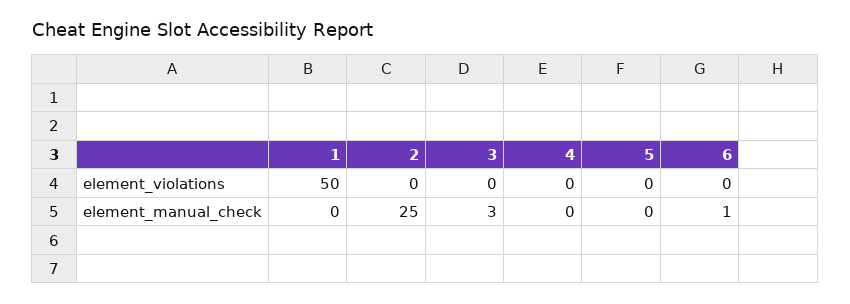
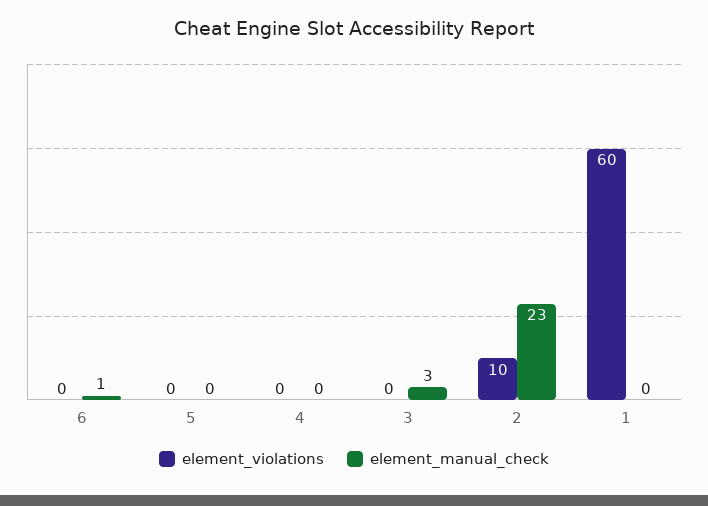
element_violations, 1: 50 -> 60
element_violations, 2: 0 -> 10
element_manual_check, 2: 25 -> 23

